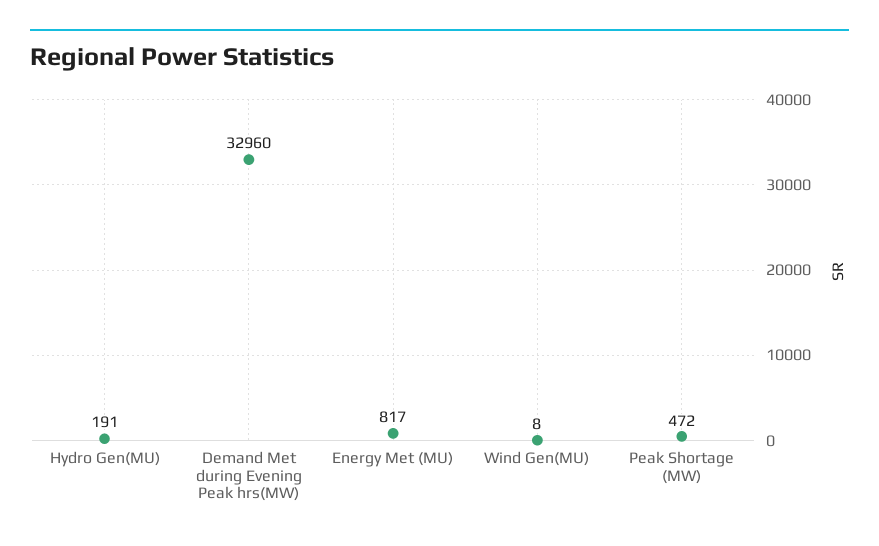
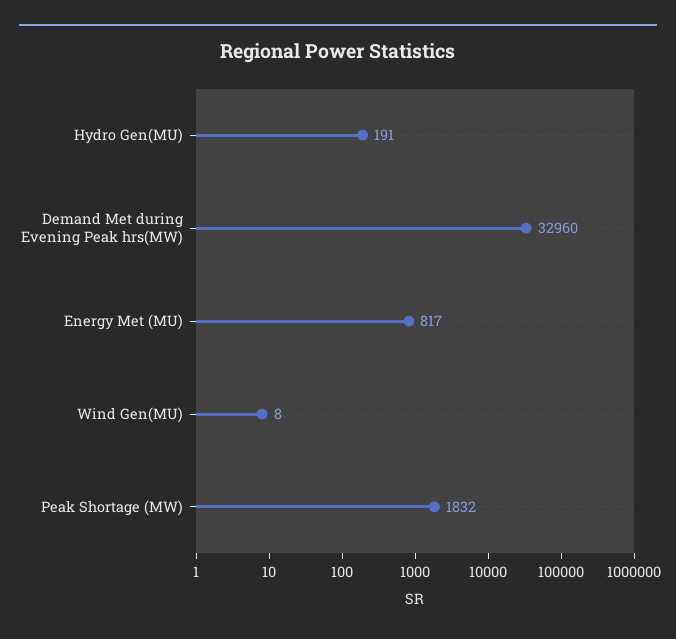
Peak Shortage (MW): 472 -> 1832

